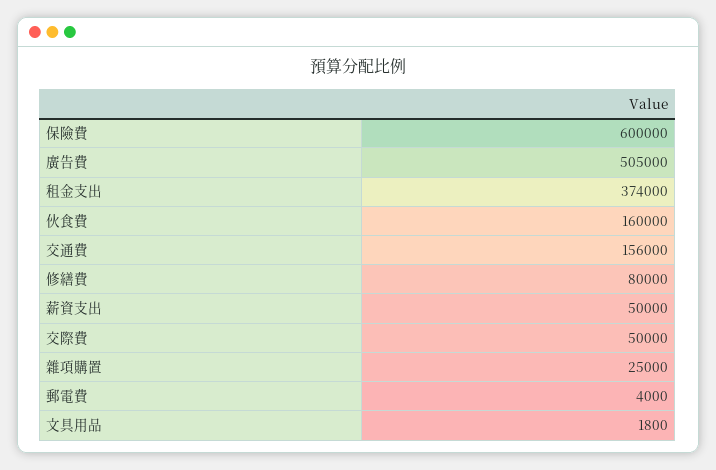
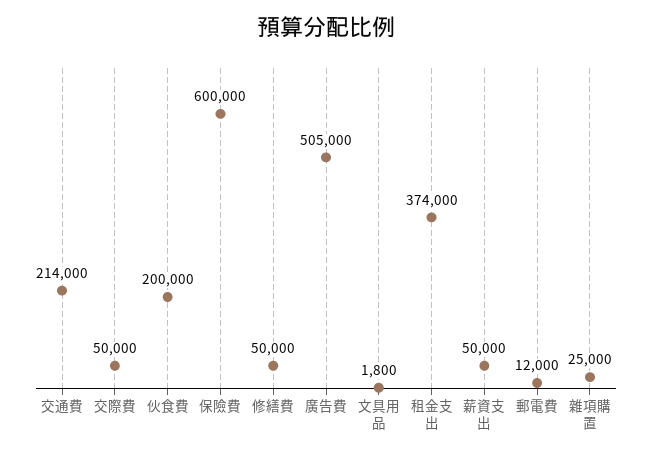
伙食費: 160000 -> 200000
交通費: 156000 -> 214000
修繕費: 80000 -> 50000
郵電費: 4000 -> 12000

